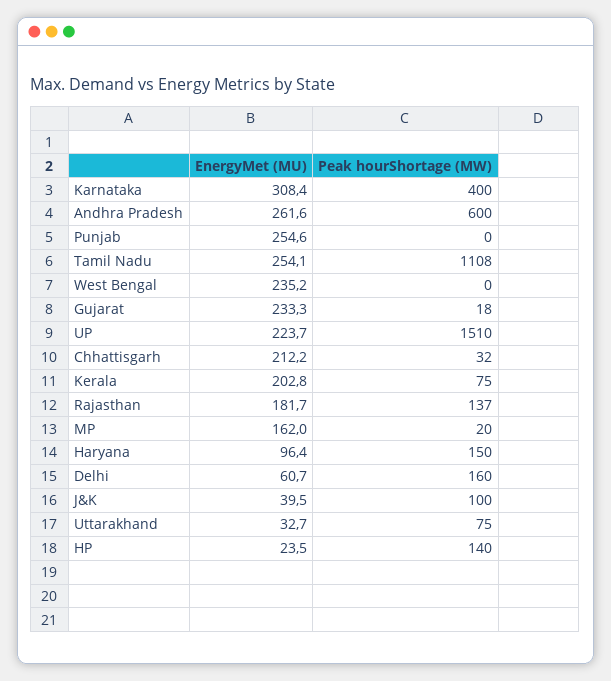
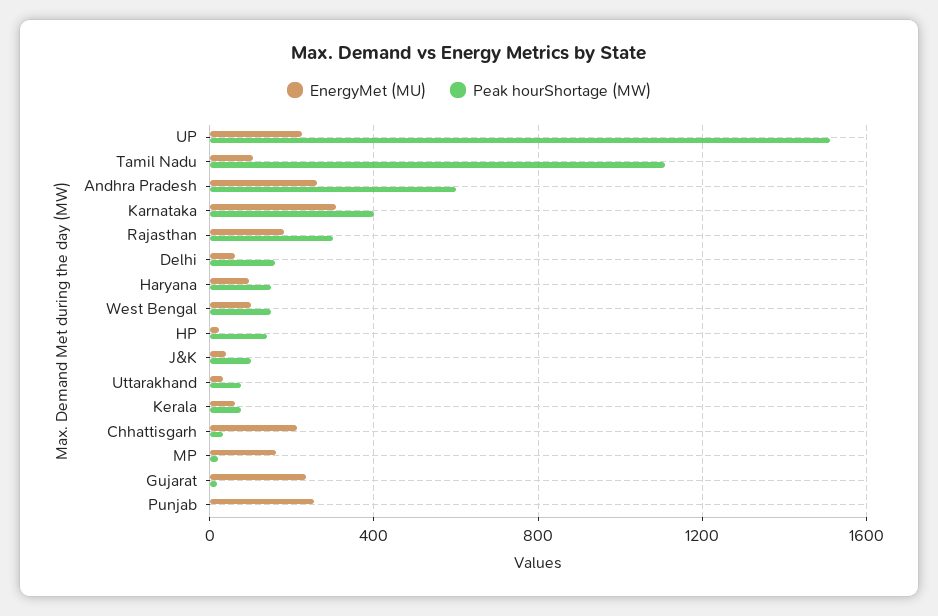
EnergyMet (MU), Tamil Nadu: 254.1 -> 100
EnergyMet (MU), West Bengal: 235.2 -> 100
Peak hourShortage (MW), West Bengal: 0 -> 150
EnergyMet (MU), Kerala: 202.8 -> 50
Peak hourShortage (MW), Rajasthan: 137 -> 300

